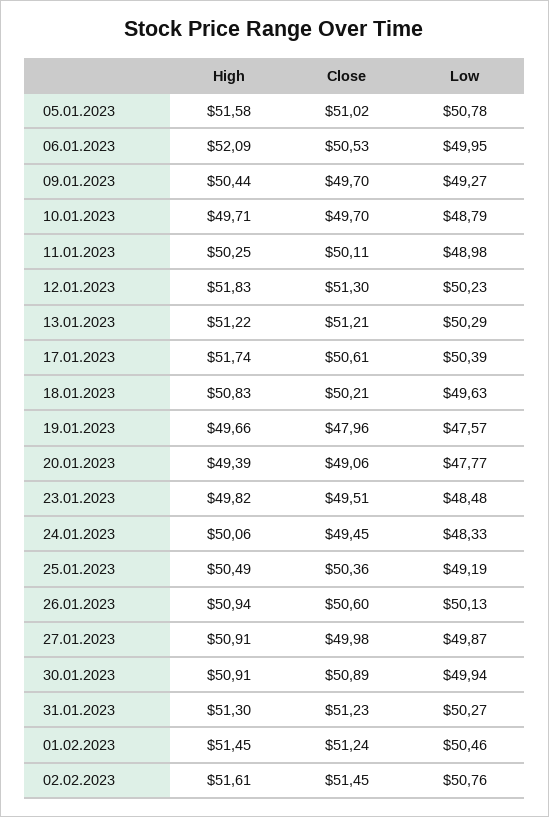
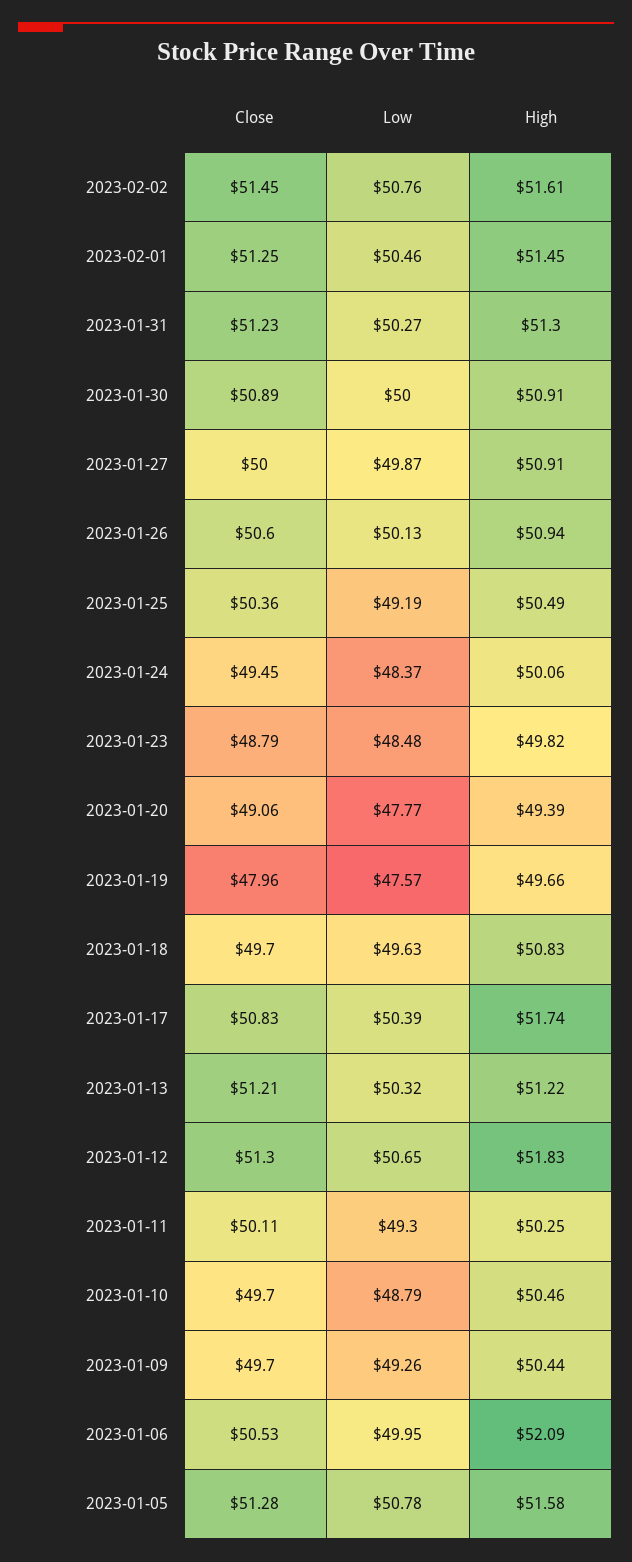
Close, 05.01.2023: 51.02 -> 51.28
Low, 09.01.2023: 49.27 -> 49.26
High, 10.01.2023: 49.71 -> 50.46
Low, 11.01.2023: 48.98 -> 49.3
Low, 12.01.2023: 50.23 -> 50.65
Low, 13.01.2023: 50.29 -> 50.32
Close, 17.01.2023: 50.61 -> 50.83
Close, 18.01.2023: 50.21 -> 49.7
Close, 23.01.2023: 49.51 -> 48.79
Low, 24.01.2023: 48.33 -> 48.37
Close, 27.01.2023: 49.98 -> 50
Low, 30.01.2023: 49.94 -> 50
Close, 01.02.2023: 51.24 -> 51.25

